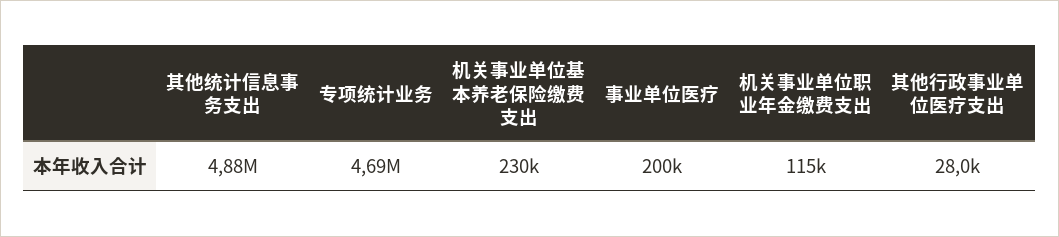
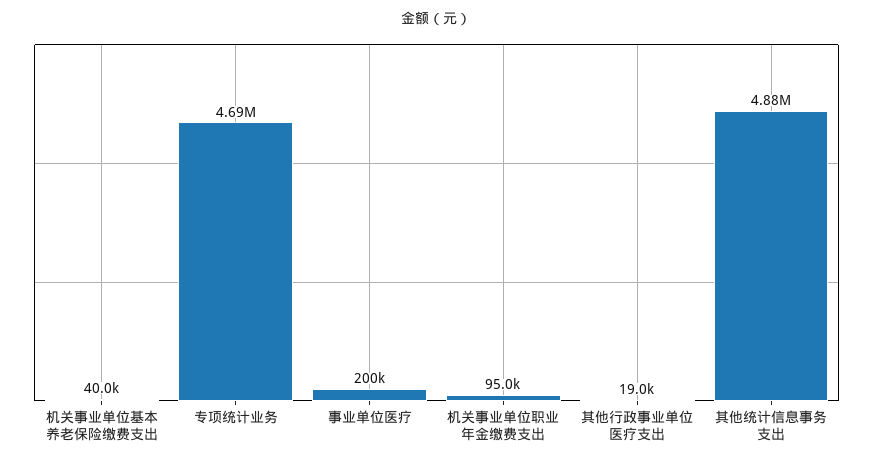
机关事业单位基本养老保险缴费支出: 230000 -> 40000
机关事业单位职业年金缴费支出: 115000 -> 95000
其他行政事业单位医疗支出: 28000 -> 19000

